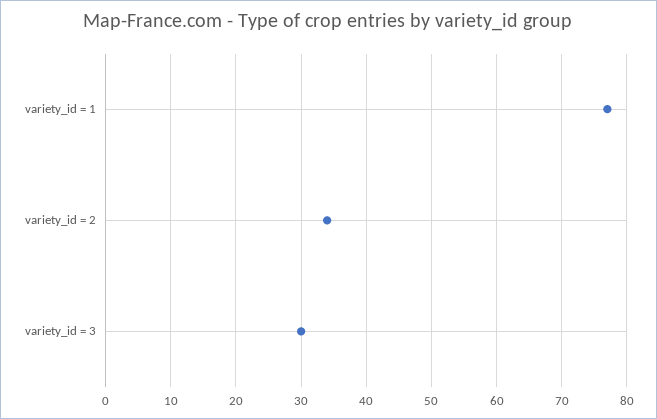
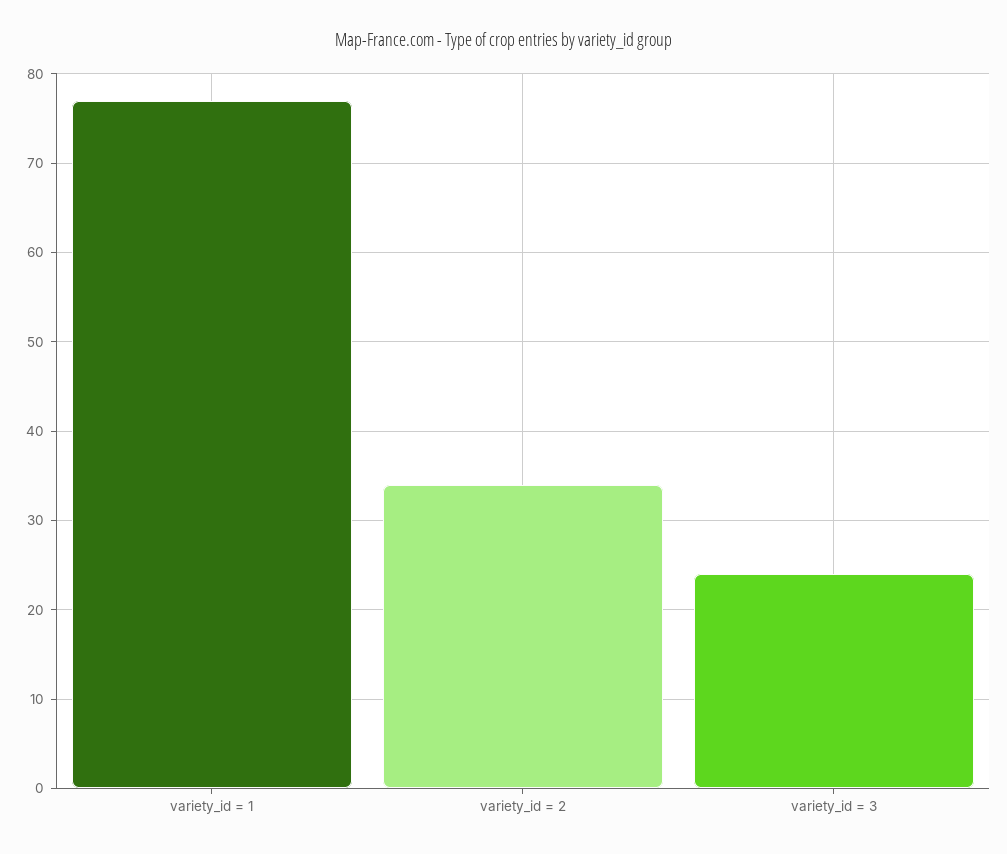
variety_id = 3: 30 -> 24

